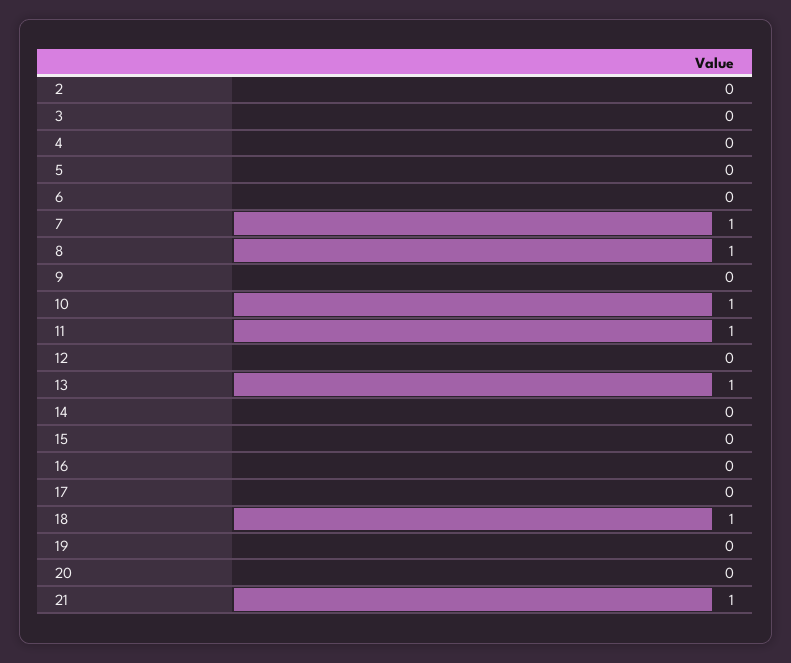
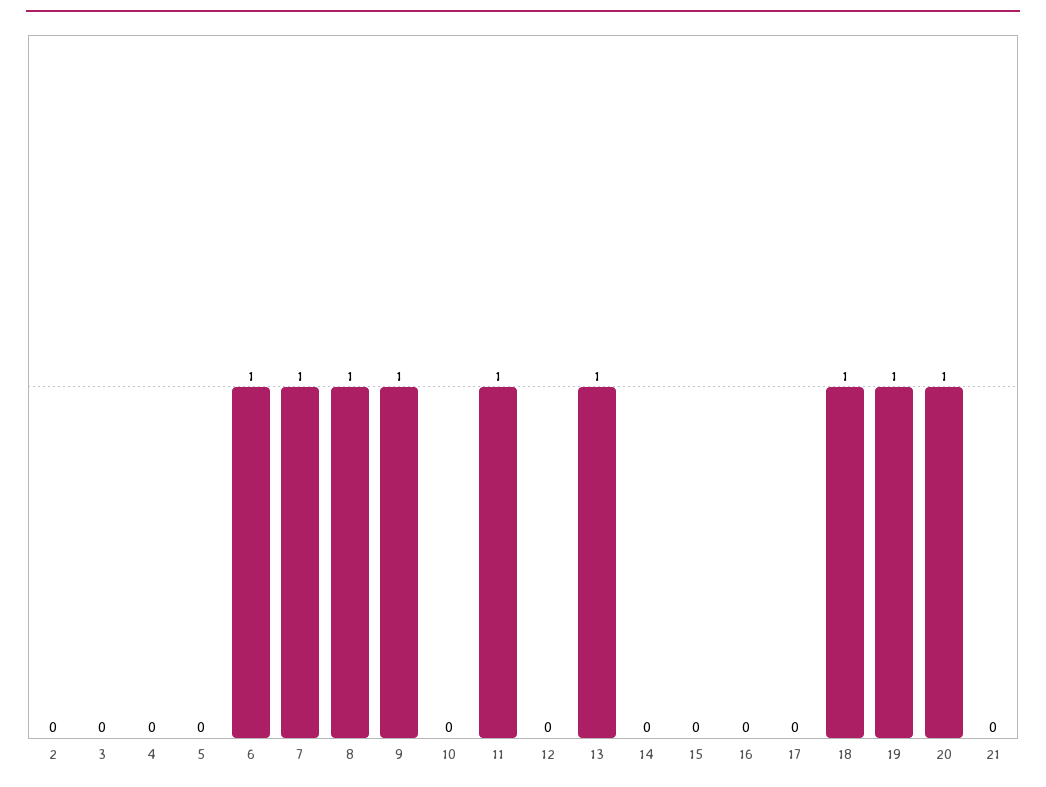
6: 0 -> 1
9: 0 -> 1
10: 1 -> 0
19: 0 -> 1
20: 0 -> 1
21: 1 -> 0

